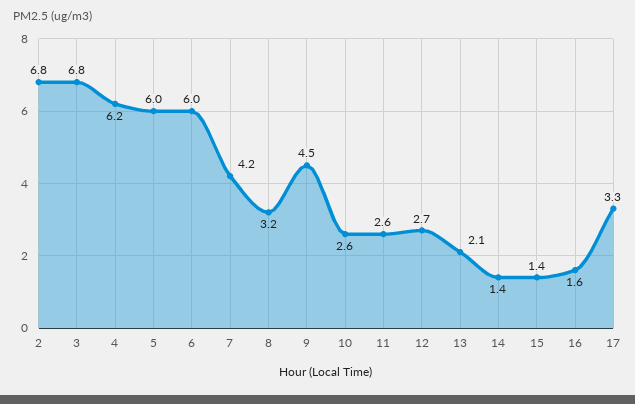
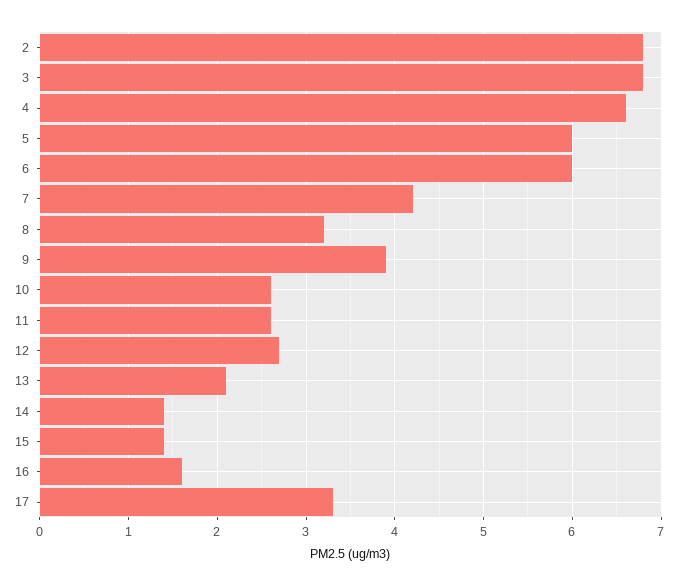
4: 6.2 -> 6.6
9: 4.5 -> 3.9

